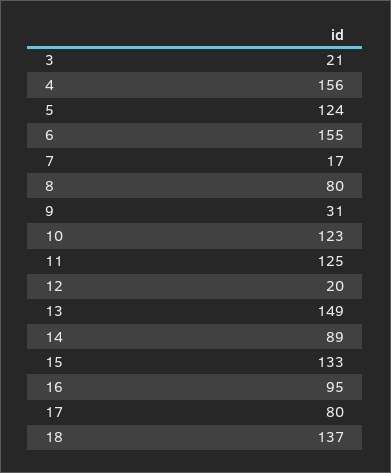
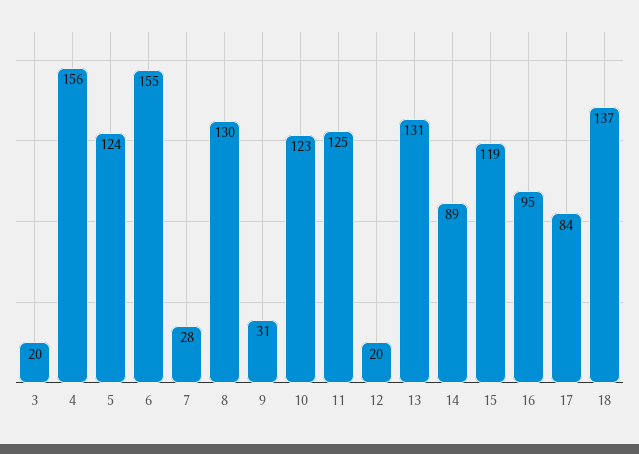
3: 21 -> 20
7: 17 -> 28
8: 80 -> 130
13: 149 -> 131
15: 133 -> 119
17: 80 -> 84

